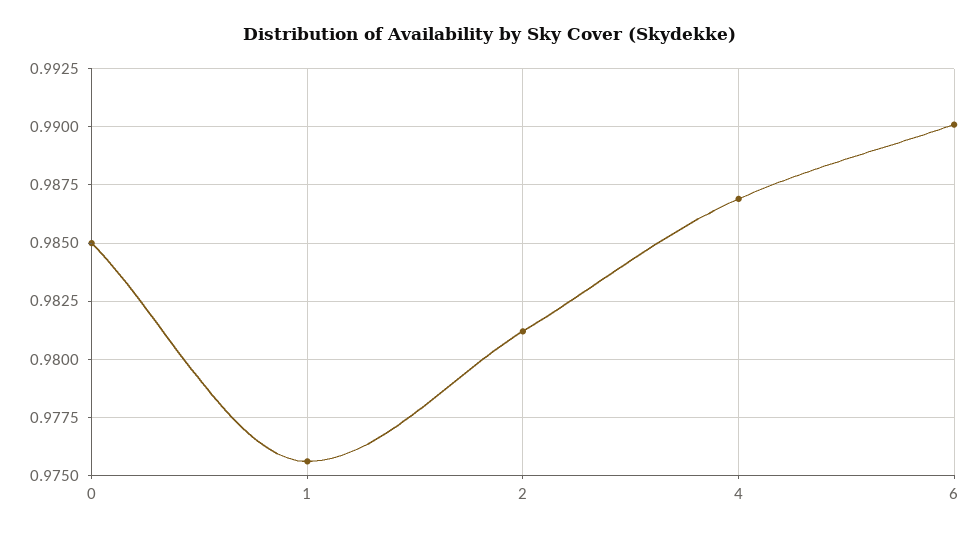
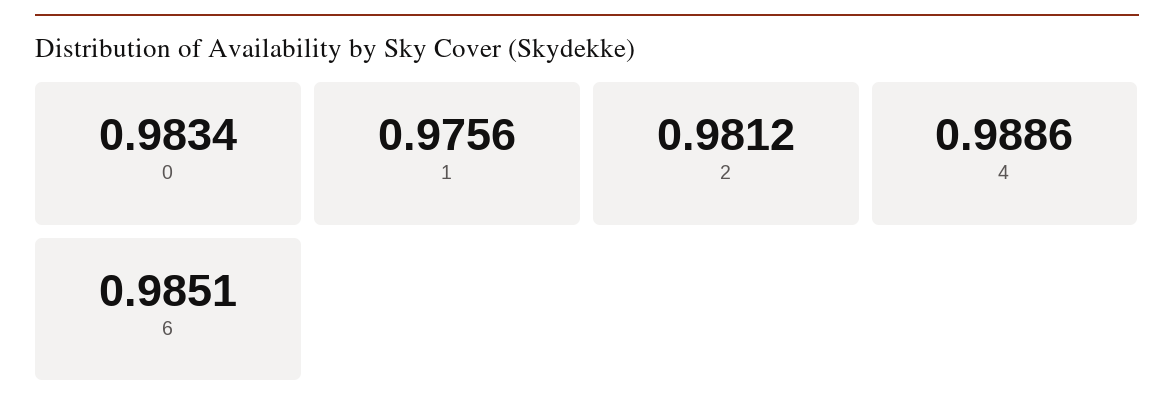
0: 0.985 -> 0.9834
4: 0.987 -> 0.9886
6: 0.99 -> 0.9851

